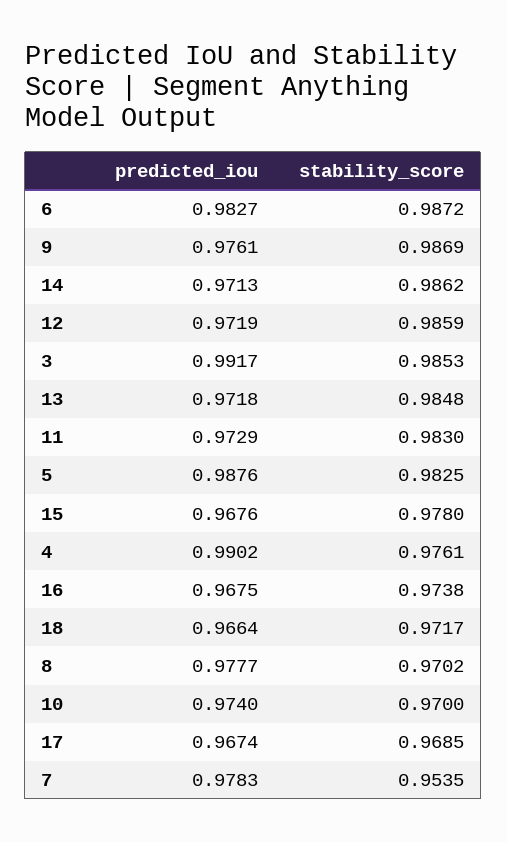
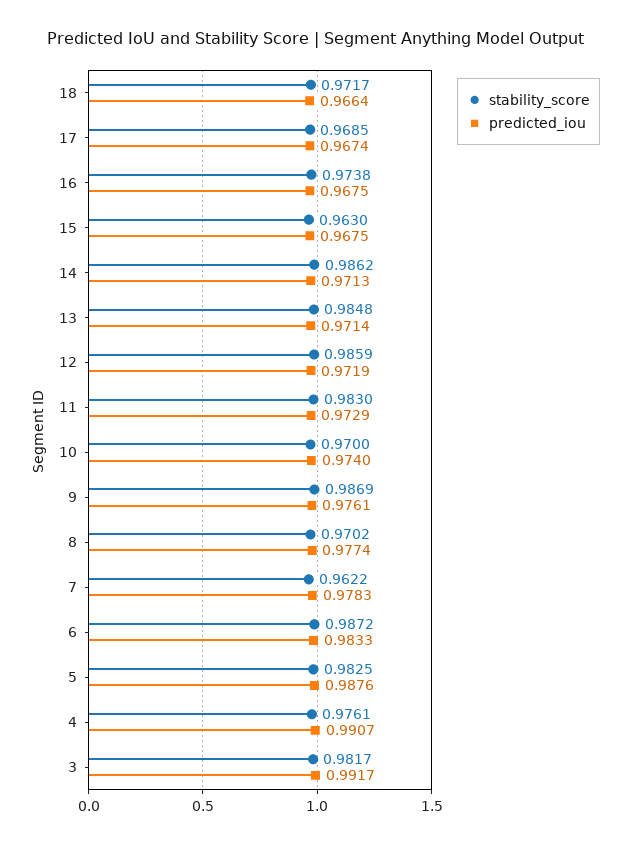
predicted_iou, 6: 0.9827 -> 0.9833
stability_score, 3: 0.9853 -> 0.9817
predicted_iou, 13: 0.9718 -> 0.9714
predicted_iou, 15: 0.9676 -> 0.9675
stability_score, 15: 0.978 -> 0.963
predicted_iou, 4: 0.9902 -> 0.9907
predicted_iou, 8: 0.9777 -> 0.9774
stability_score, 7: 0.9535 -> 0.9622

